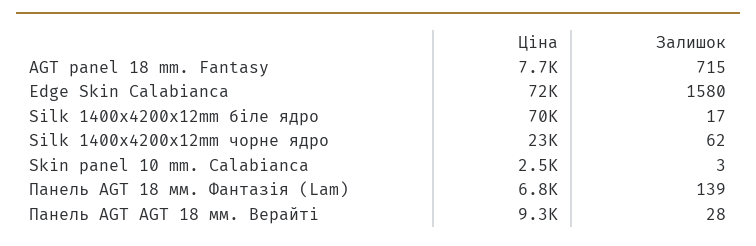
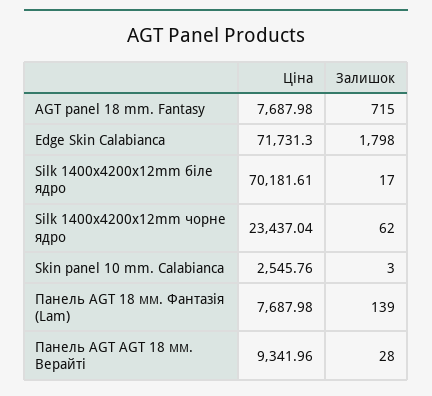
Залишок, Edge Skin Calabianca: 1580 -> 1798
Ціна, Панель AGT 18 мм. Фантазія (Lam): 6800 -> 7687.98

